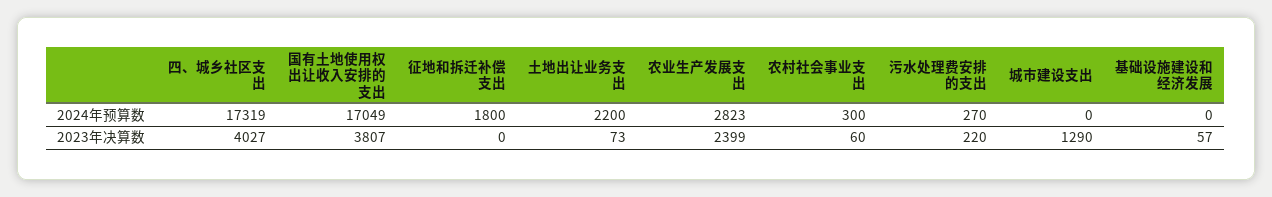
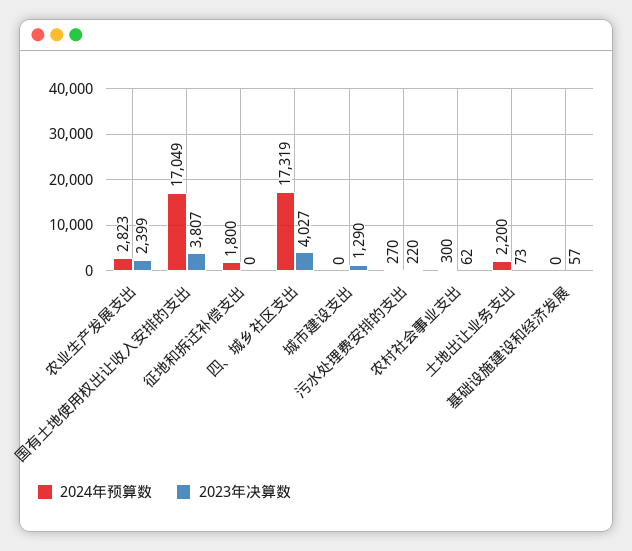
2023年决算数, 农村社会事业支出: 60 -> 62

